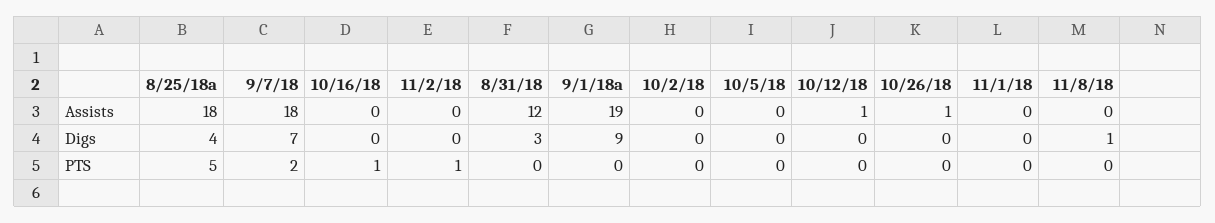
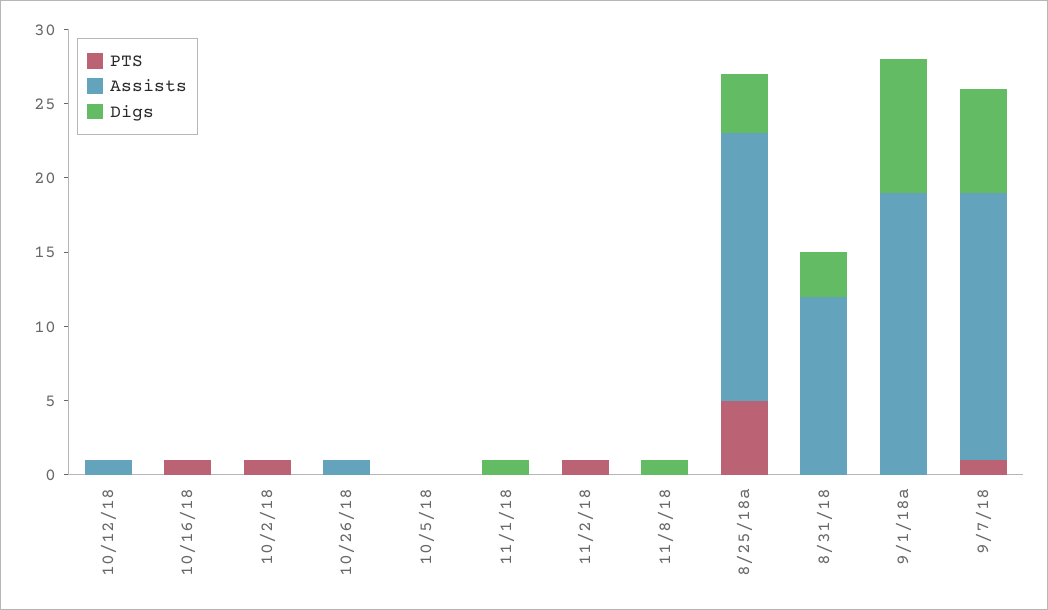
Digs, 11/1/18: 0 -> 1
PTS, 9/7/18: 2 -> 1
PTS, 10/2/18: 0 -> 1

